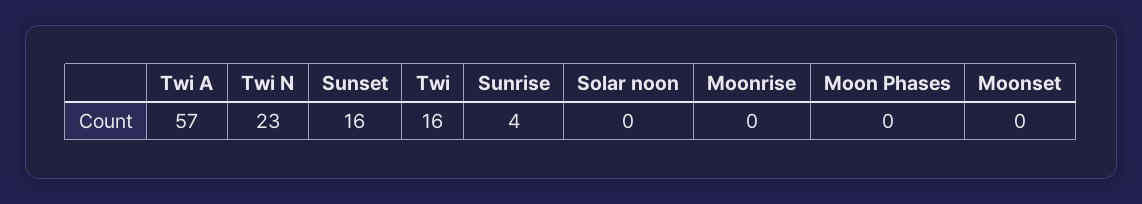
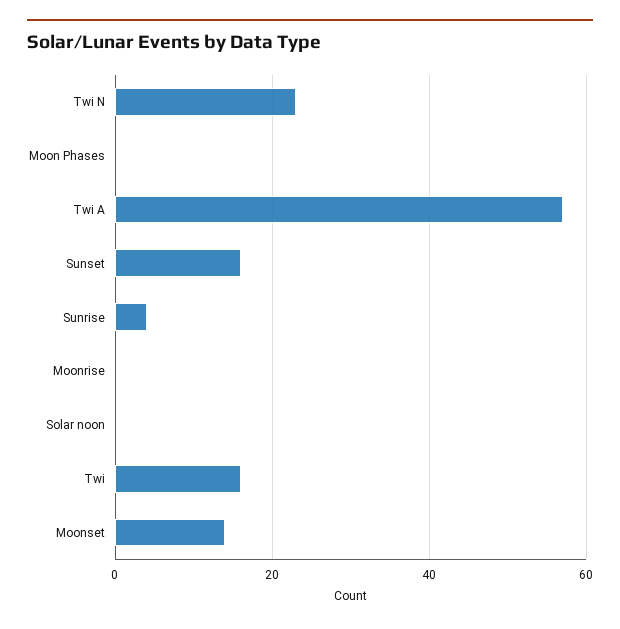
Moonset: 0 -> 15

